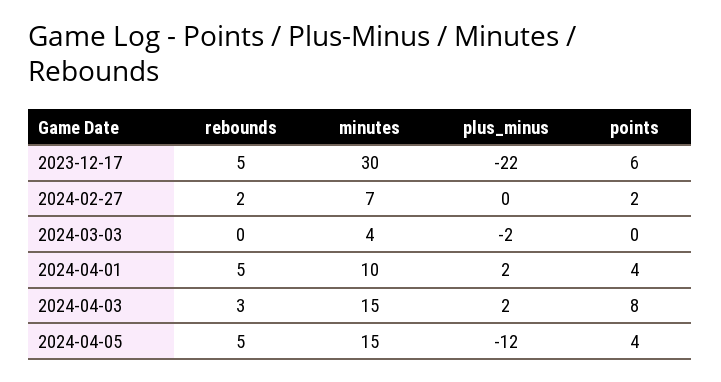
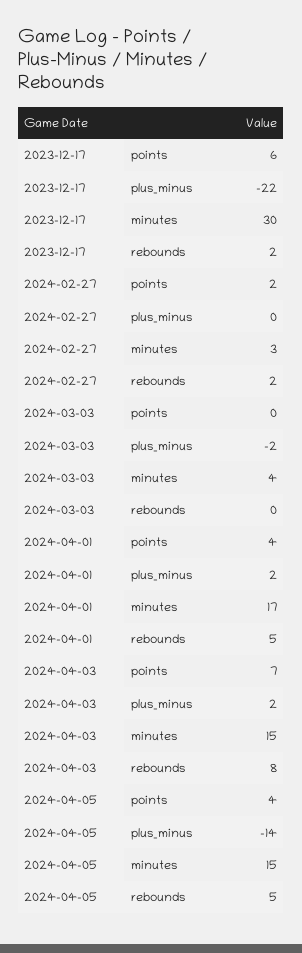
rebounds, 2023-12-17: 5 -> 2
minutes, 2024-02-27: 7 -> 3
minutes, 2024-04-01: 10 -> 17
rebounds, 2024-04-03: 3 -> 8
points, 2024-04-03: 8 -> 7
plus_minus, 2024-04-05: -12 -> -14

